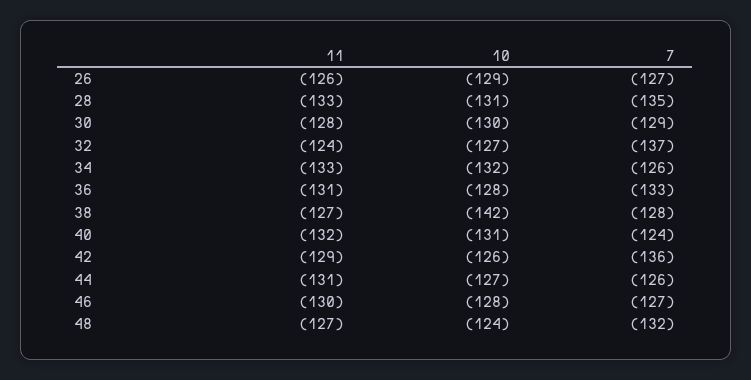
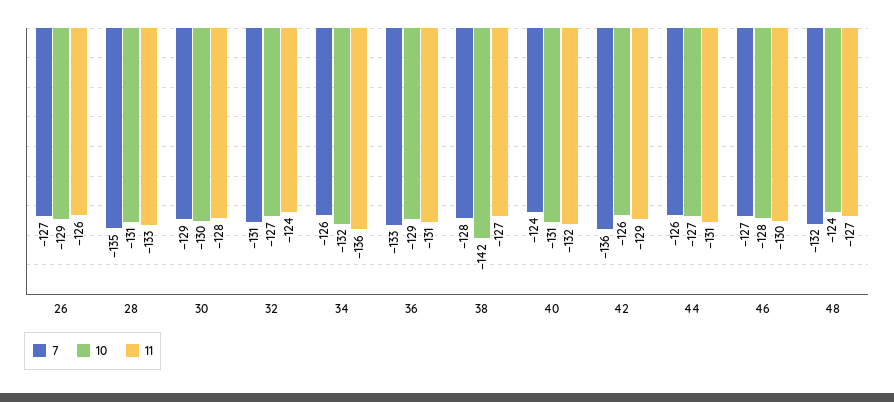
7, 32: -137 -> -131
11, 34: -133 -> -136
10, 36: -128 -> -129

